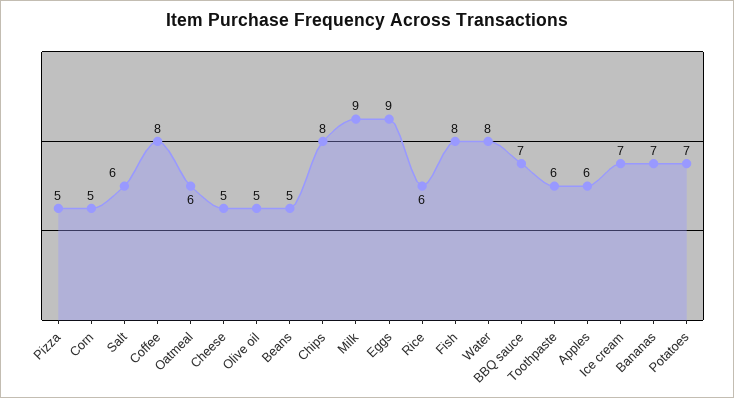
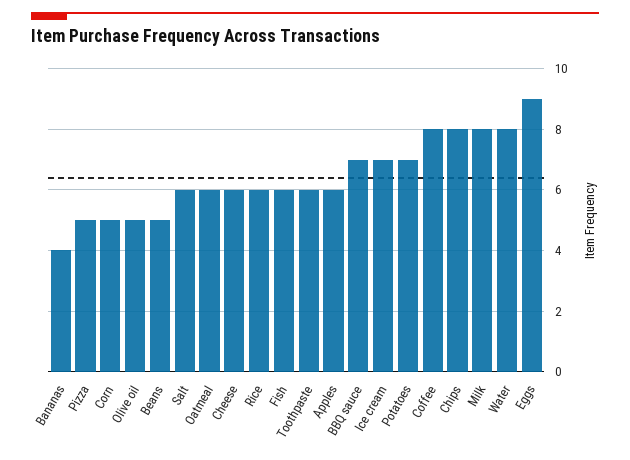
Cheese: 5 -> 6
Milk: 9 -> 8
Fish: 8 -> 6
Bananas: 7 -> 4

